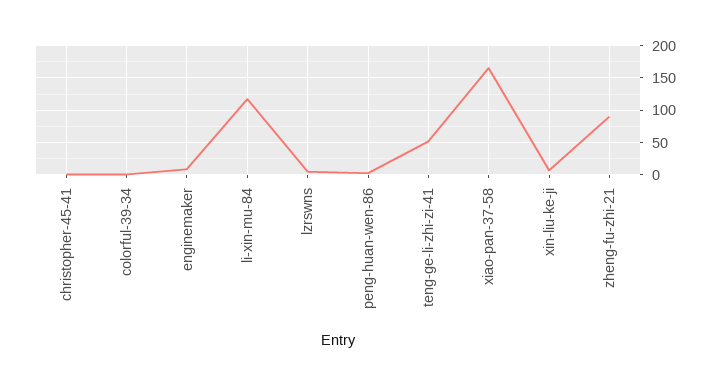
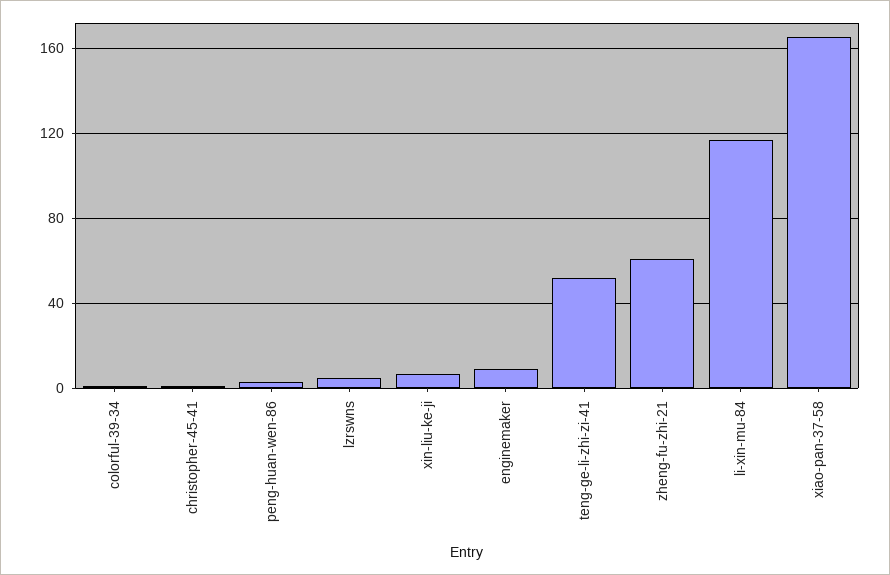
zheng-fu-zhi-21: 90 -> 60

